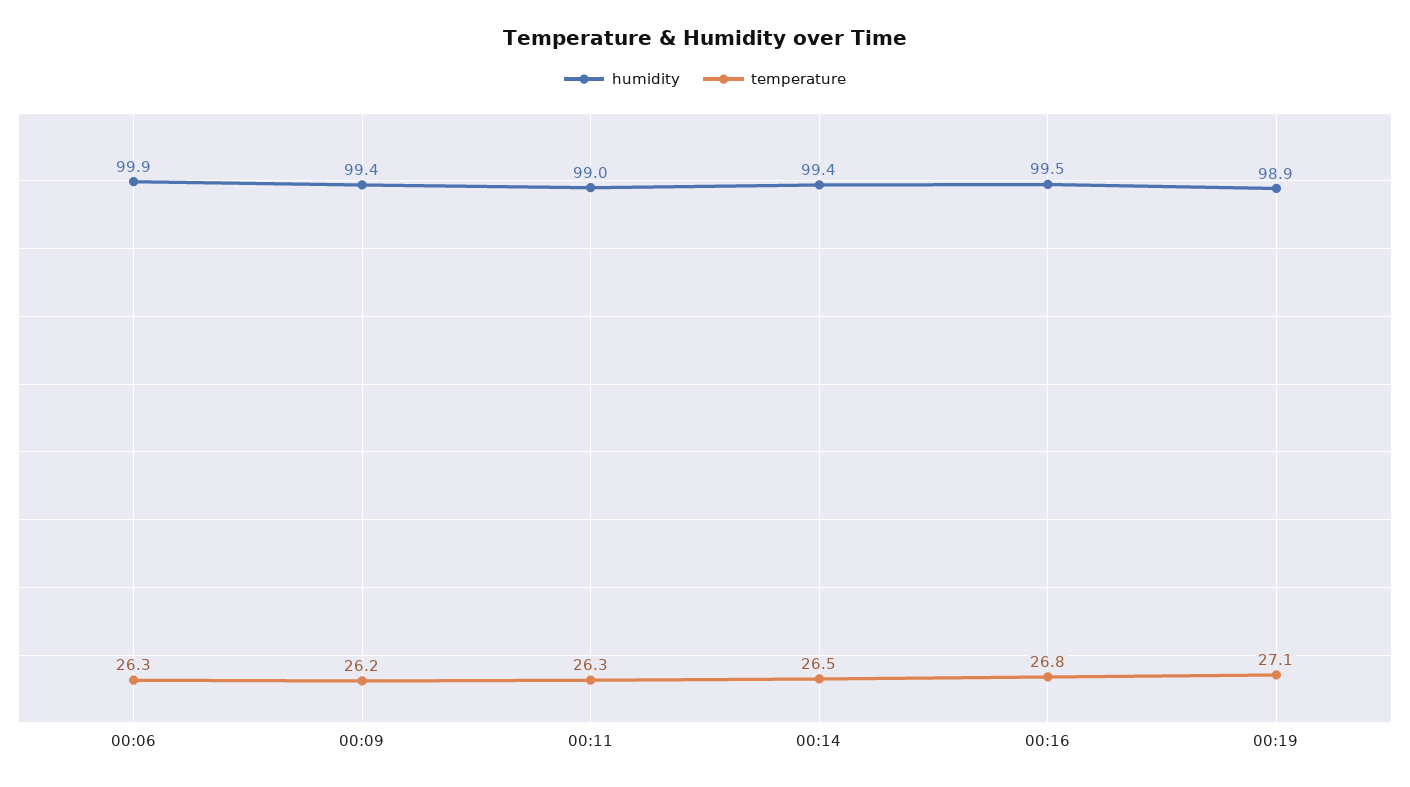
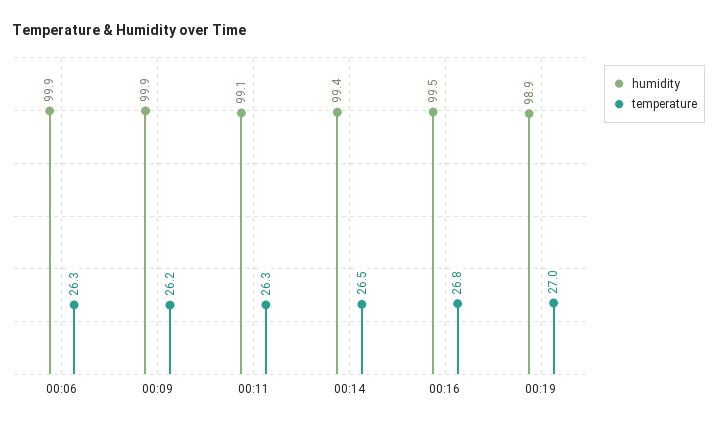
humidity, 00:09: 99.4 -> 99.9
humidity, 00:11: 99 -> 99.1
temperature, 00:19: 27.1 -> 27

